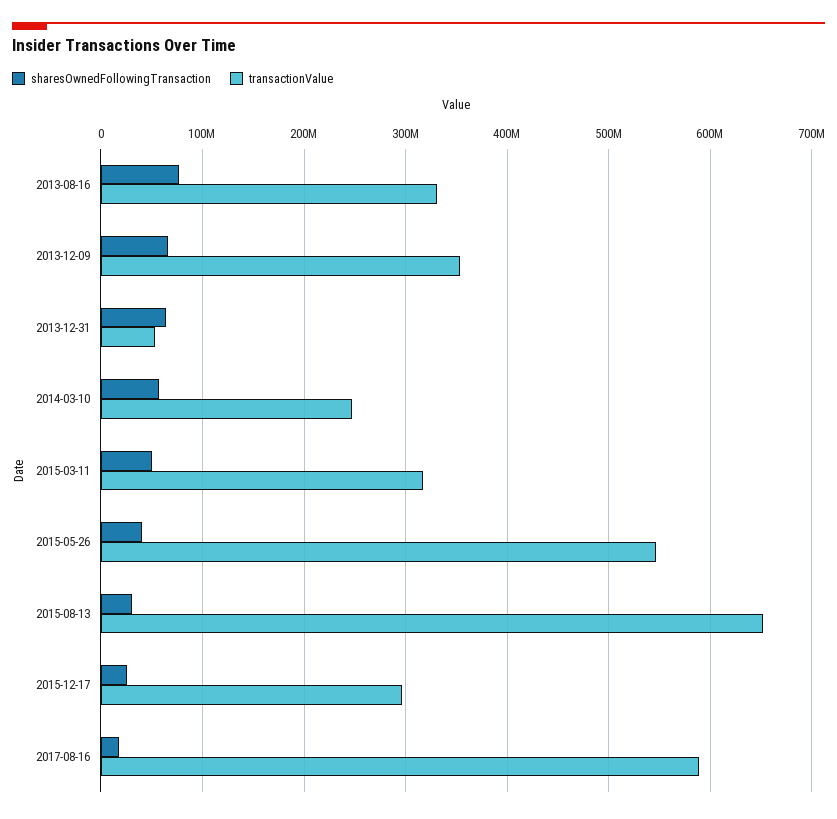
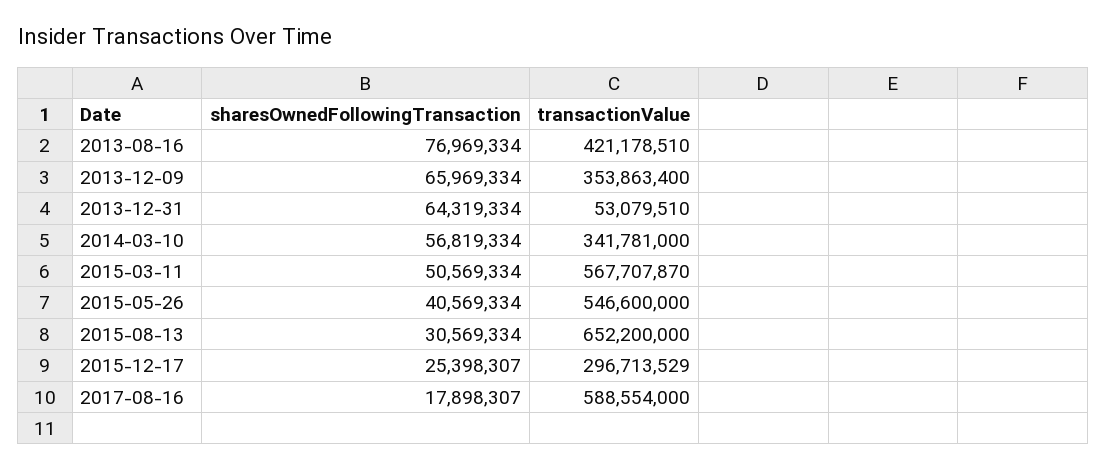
transactionValue, 2013-08-16: 330000000 -> 421178510
transactionValue, 2014-03-10: 250000000 -> 341781000
transactionValue, 2015-03-11: 320000000 -> 567707870

